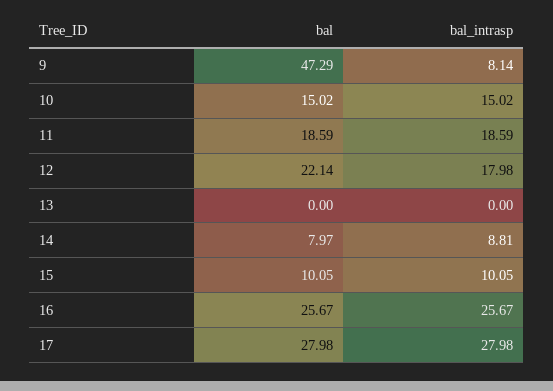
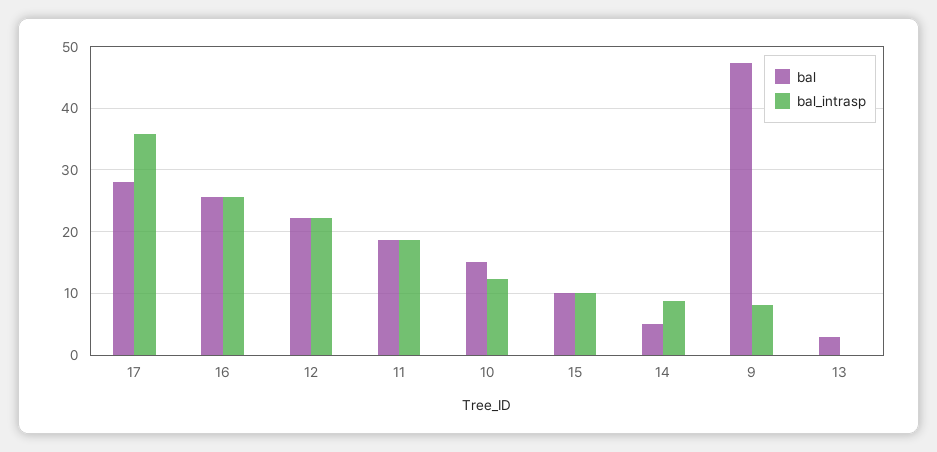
bal_intrasp, 10: 15.02 -> 12
bal_intrasp, 12: 17.98 -> 22
bal, 13: 0 -> 3
bal, 14: 7.97 -> 5
bal_intrasp, 17: 27.98 -> 36

